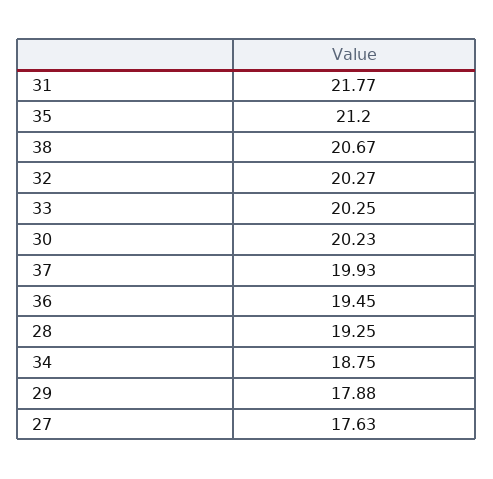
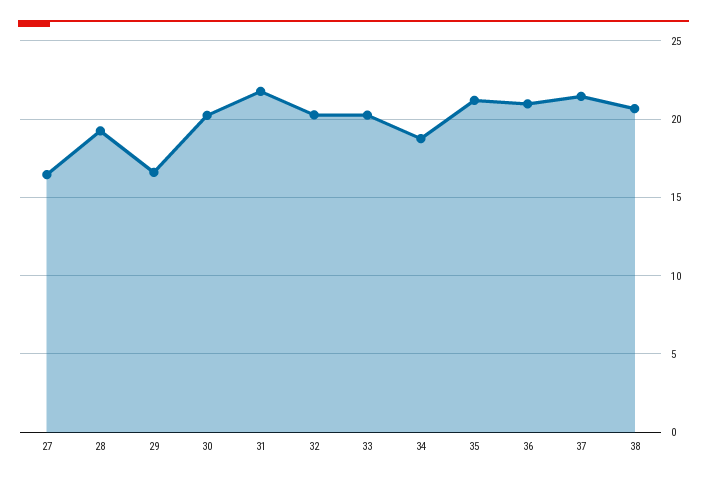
37: 19.93 -> 21.5
36: 19.45 -> 21
29: 17.88 -> 16.5
27: 17.63 -> 16.5

